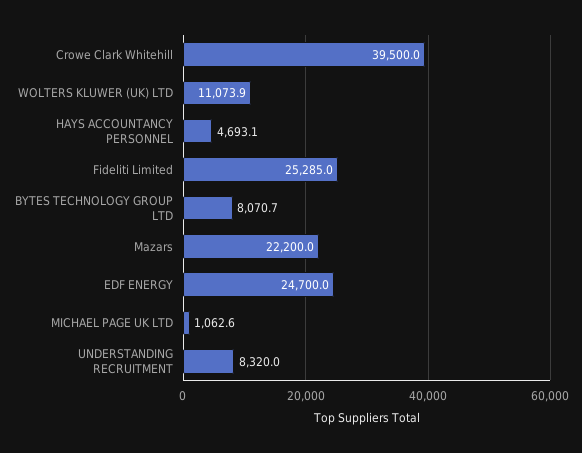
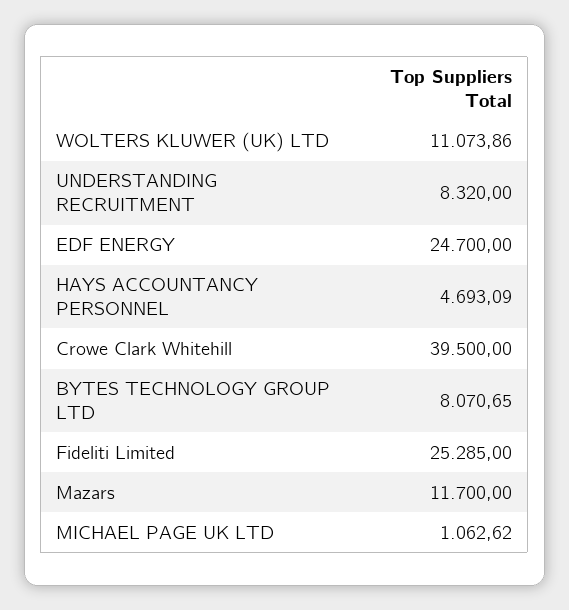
Mazars: 22200 -> 11700

